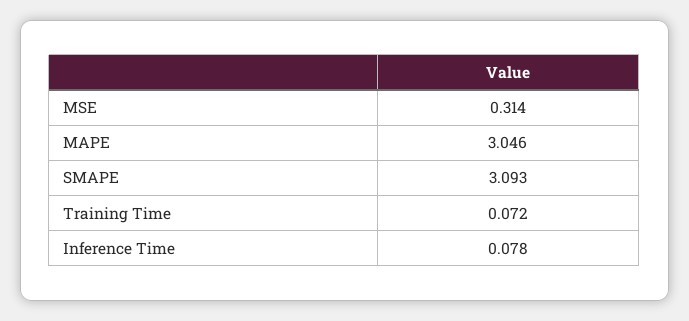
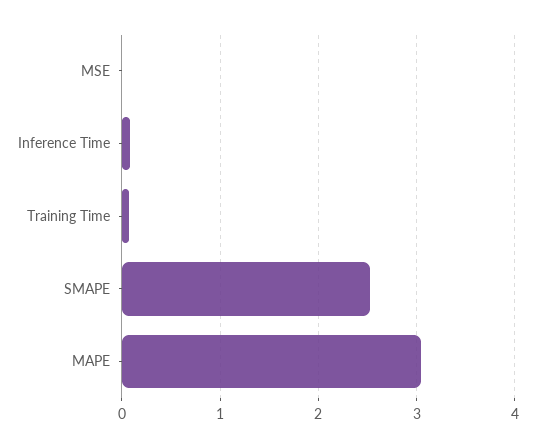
MSE: 0.314 -> 0
SMAPE: 3.093 -> 2.5

